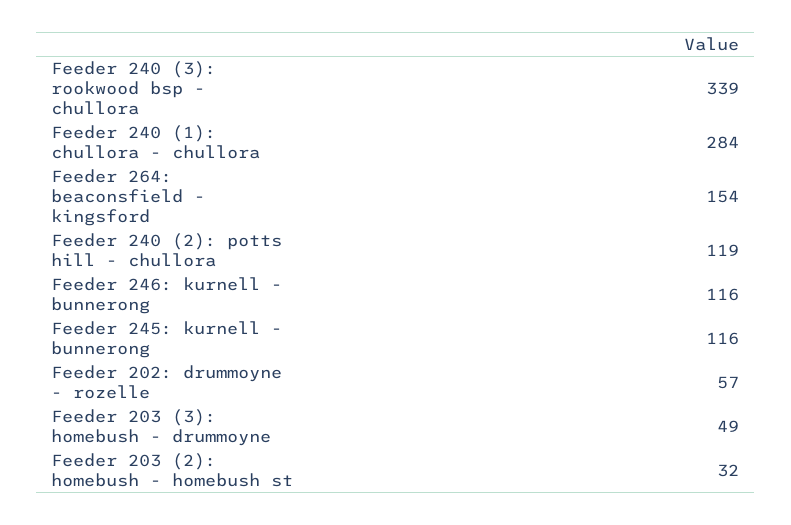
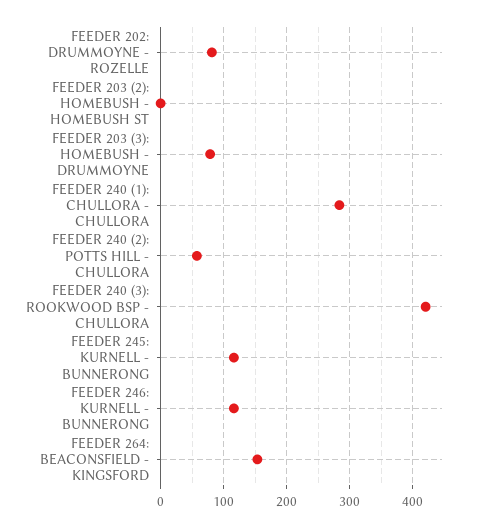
Feeder 240 (3): rookwood bsp - chullora: 339 -> 420
Feeder 240 (2): potts hill - chullora: 119 -> 60
Feeder 202: drummoyne - rozelle: 57 -> 80
Feeder 203 (3): homebush - drummoyne: 49 -> 80
Feeder 203 (2): homebush - homebush st: 32 -> 0

